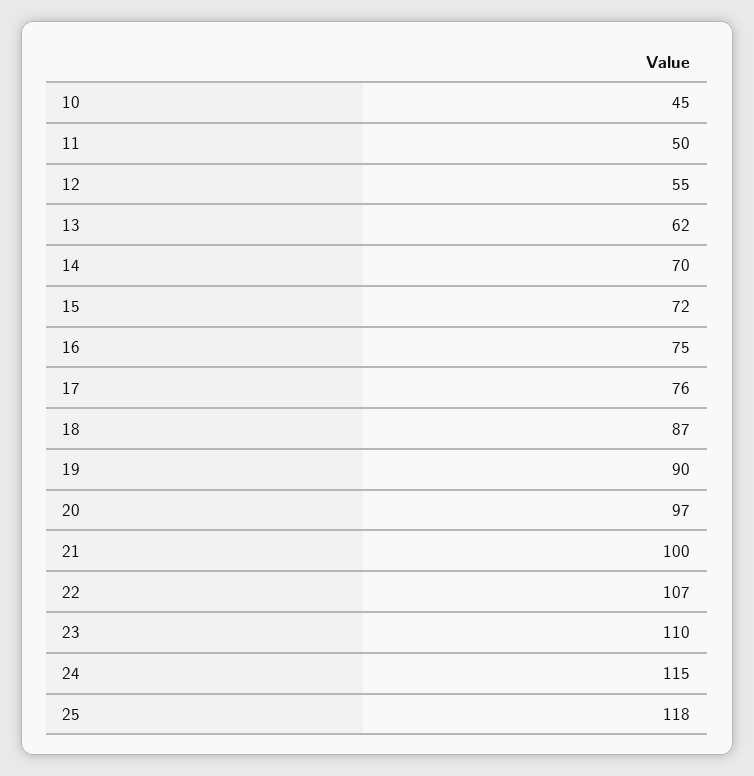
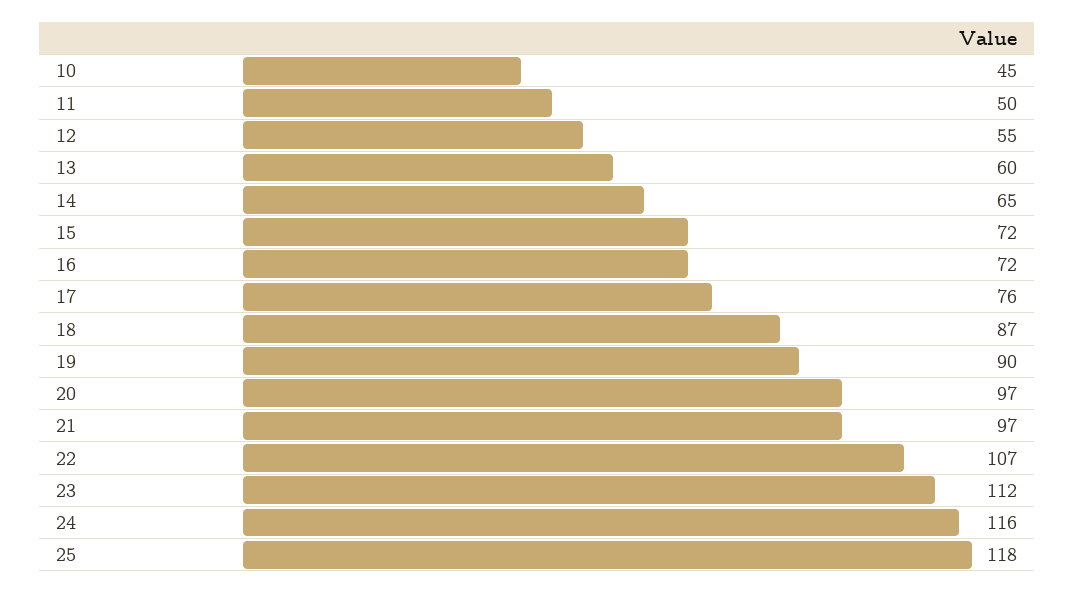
13: 62 -> 60
14: 70 -> 65
16: 75 -> 72
21: 100 -> 97
23: 110 -> 112
24: 115 -> 116

